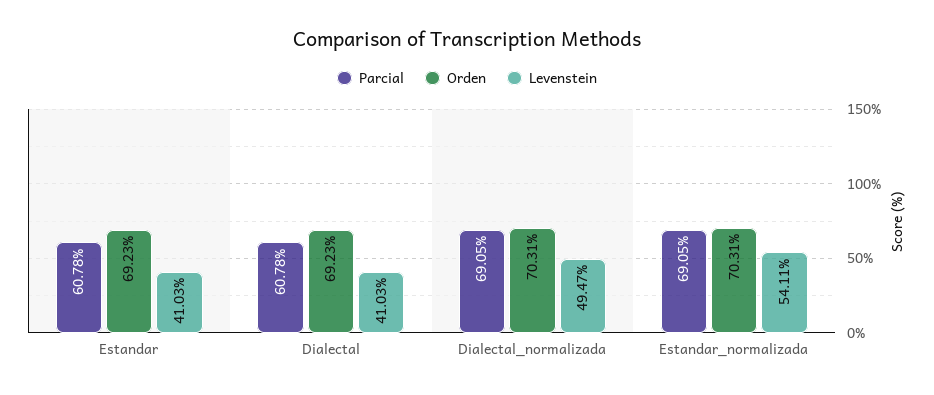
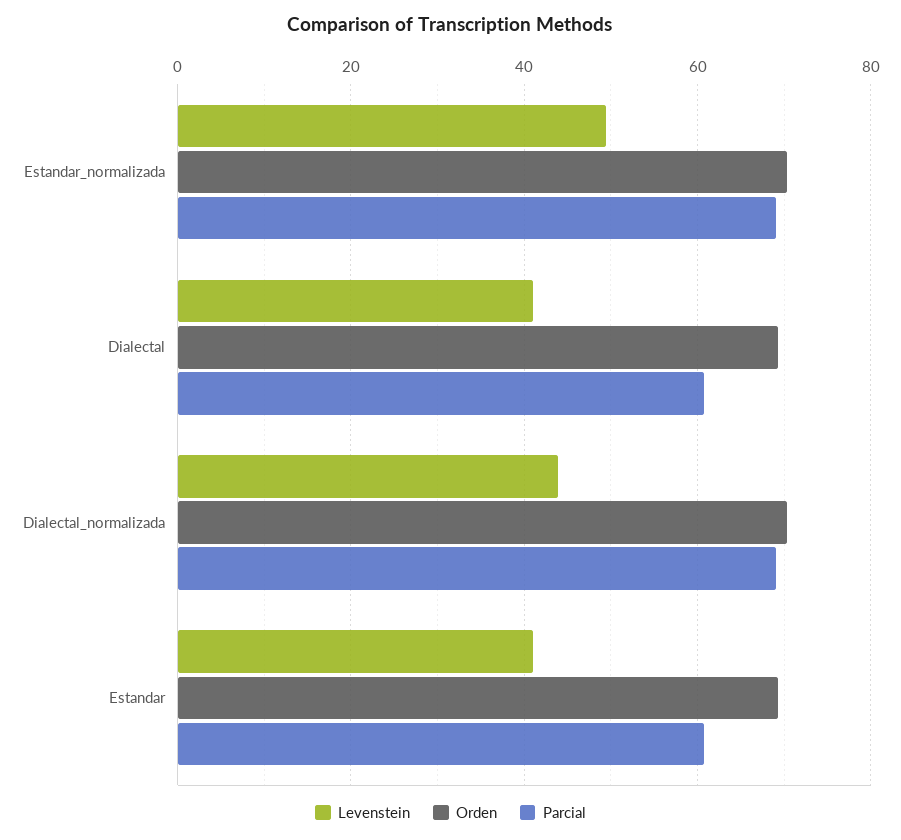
Levenstein, Dialectal_normalizada: 49.47 -> 44
Levenstein, Estandar_normalizada: 54.11 -> 50

